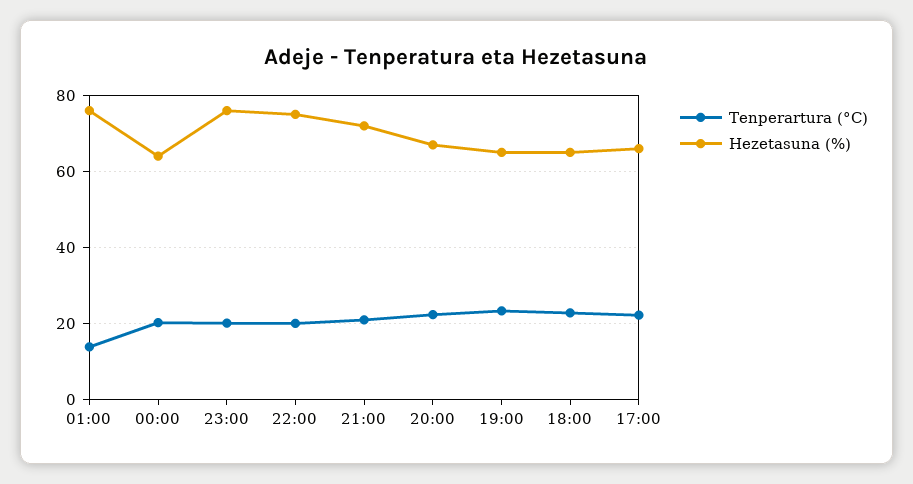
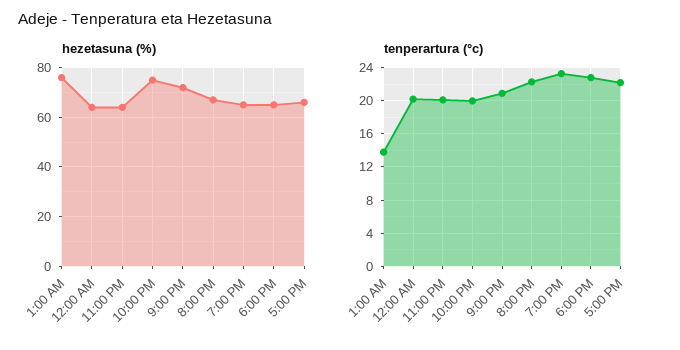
Hezetasuna (%), 23:00: 76 -> 65

